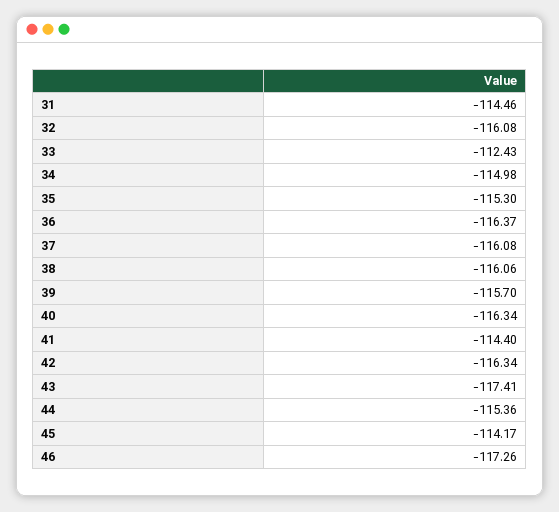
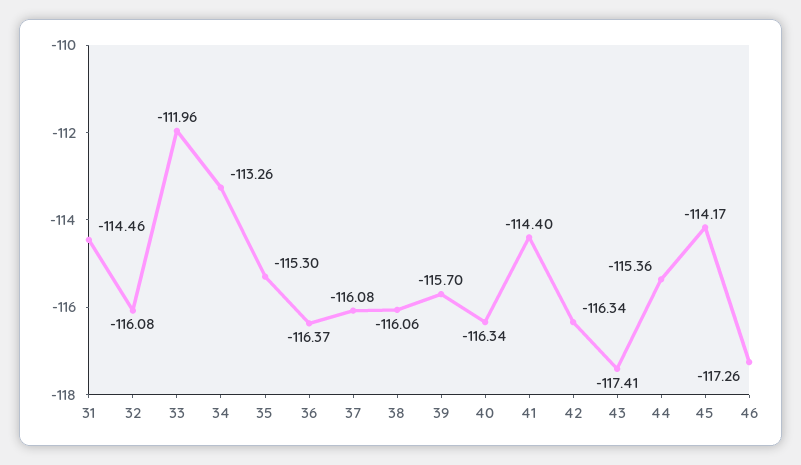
33: -112.43 -> -111.96
34: -114.98 -> -113.26

